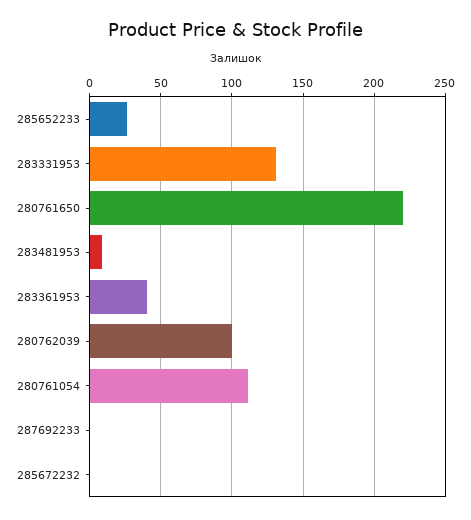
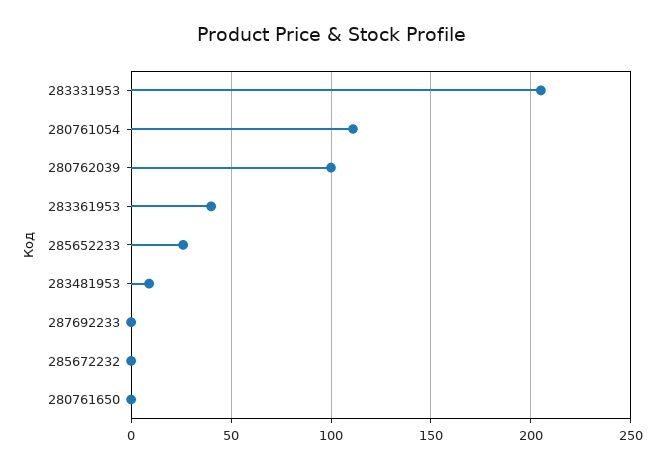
283331953: 130 -> 205
280761650: 220 -> 0

